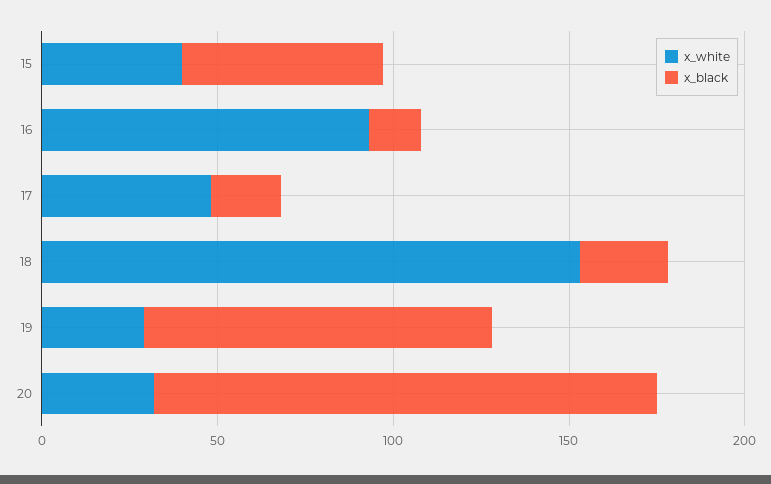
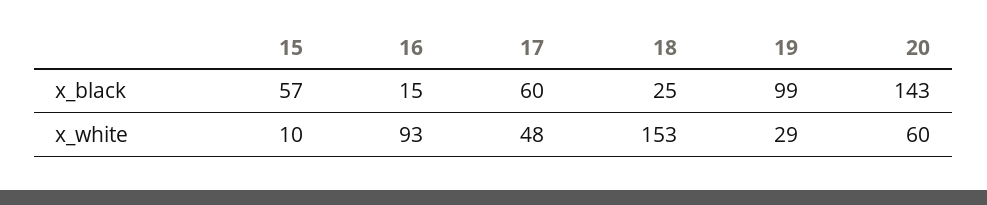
x_white, 15: 40 -> 10
x_black, 17: 20 -> 60
x_white, 20: 30 -> 60

